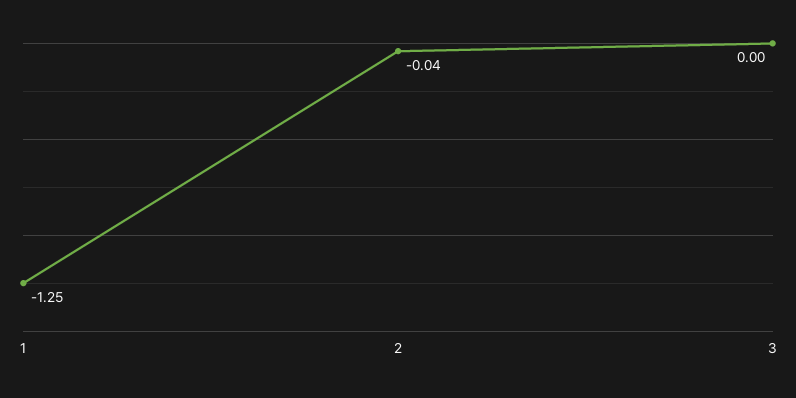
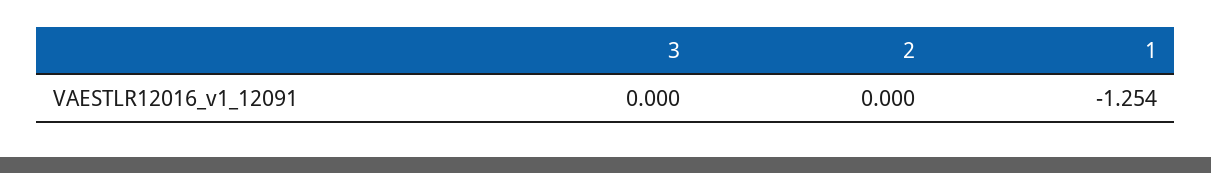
2: -0.04 -> 0

